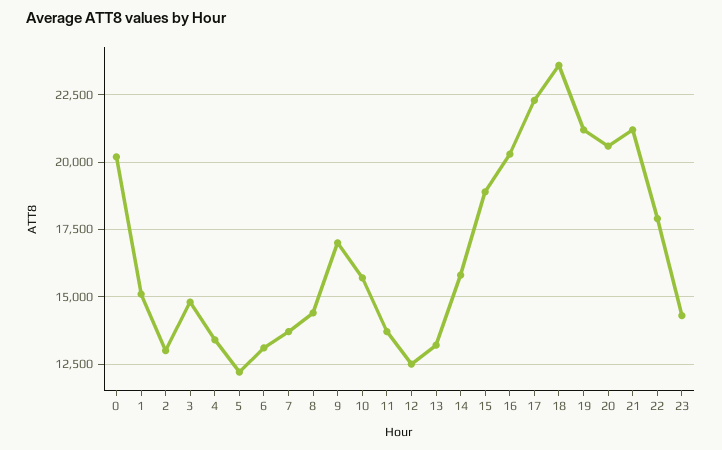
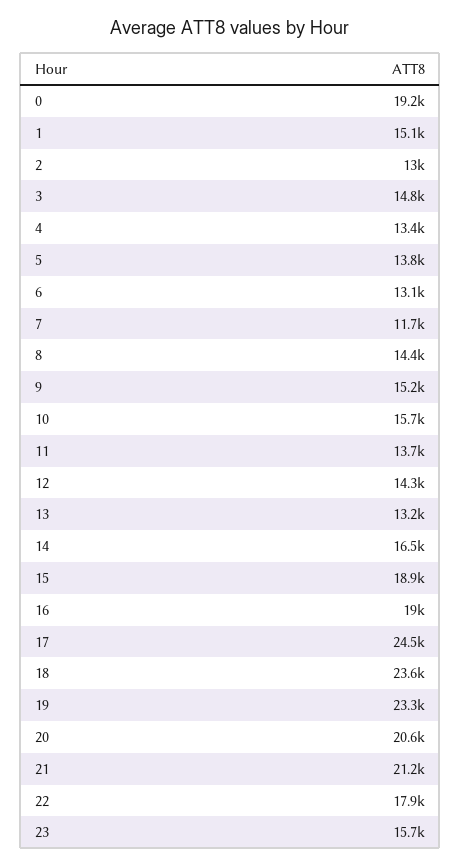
0: 20250 -> 19200
5: 12250 -> 13800
7: 13750 -> 11700
9: 17000 -> 15200
12: 12500 -> 14300
14: 15750 -> 16500
16: 20250 -> 19000
17: 22250 -> 24500
19: 21250 -> 23300
23: 14250 -> 15700

